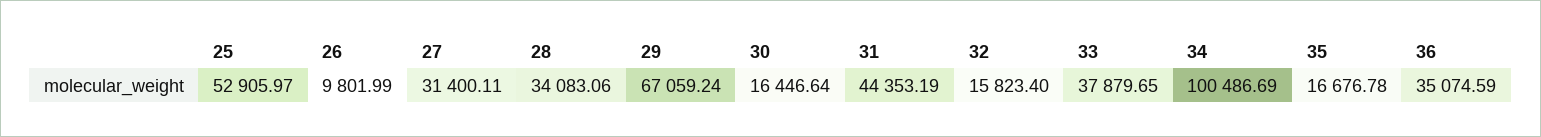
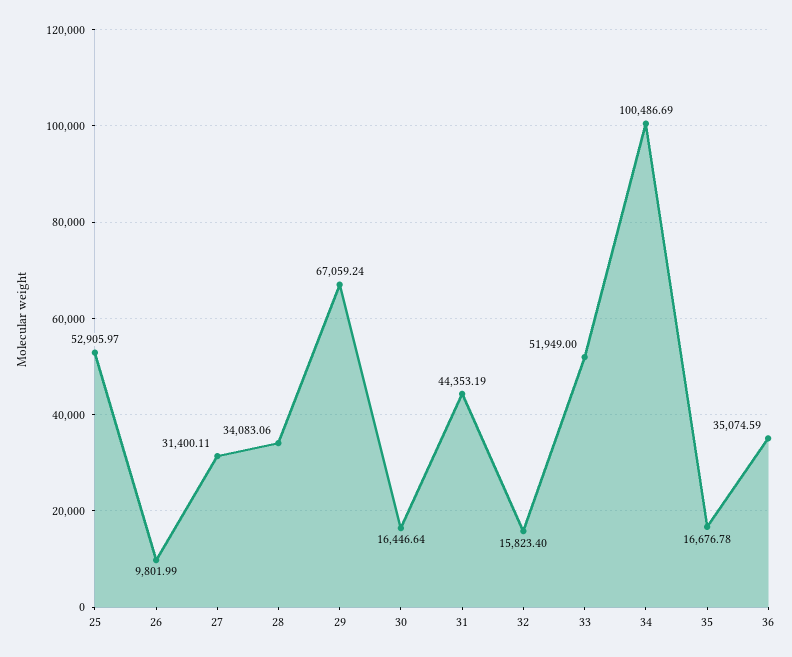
33: 37879.65 -> 51949

